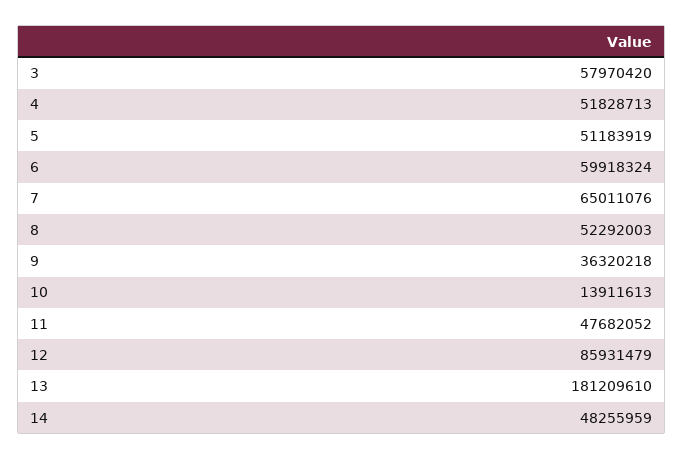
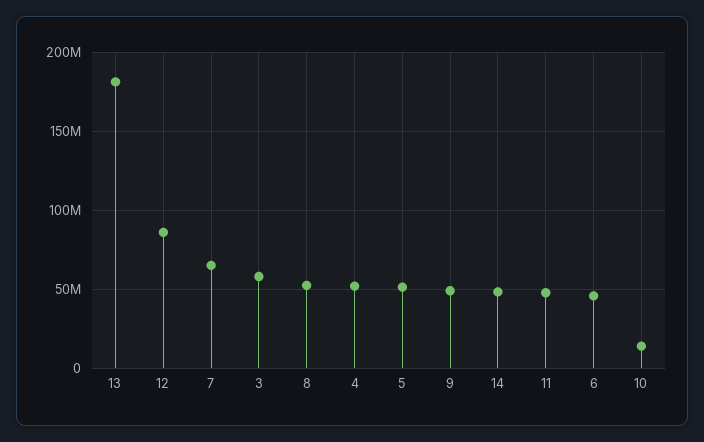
6: 59918324 -> 45000000
9: 36320218 -> 50000000

